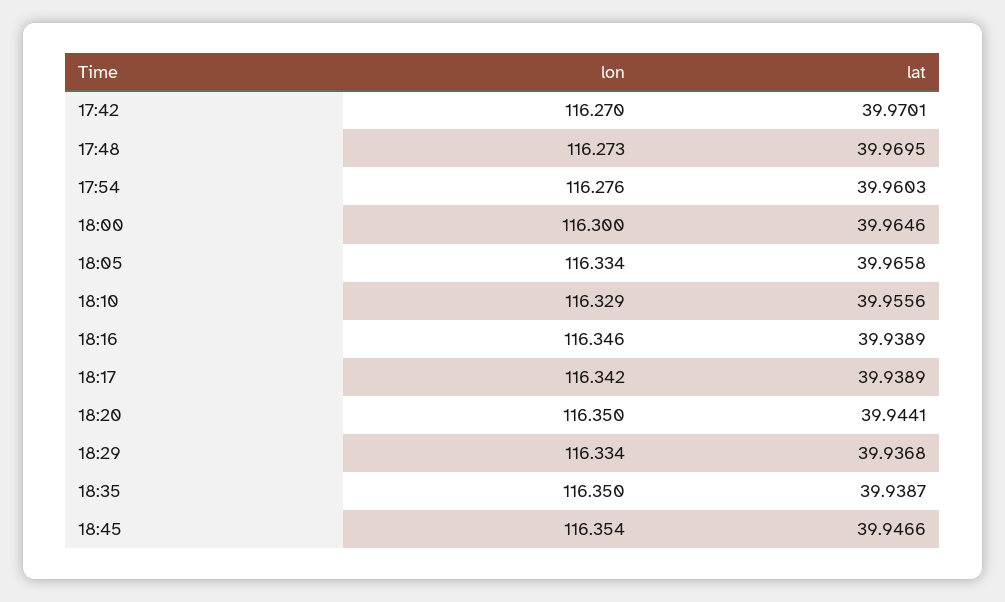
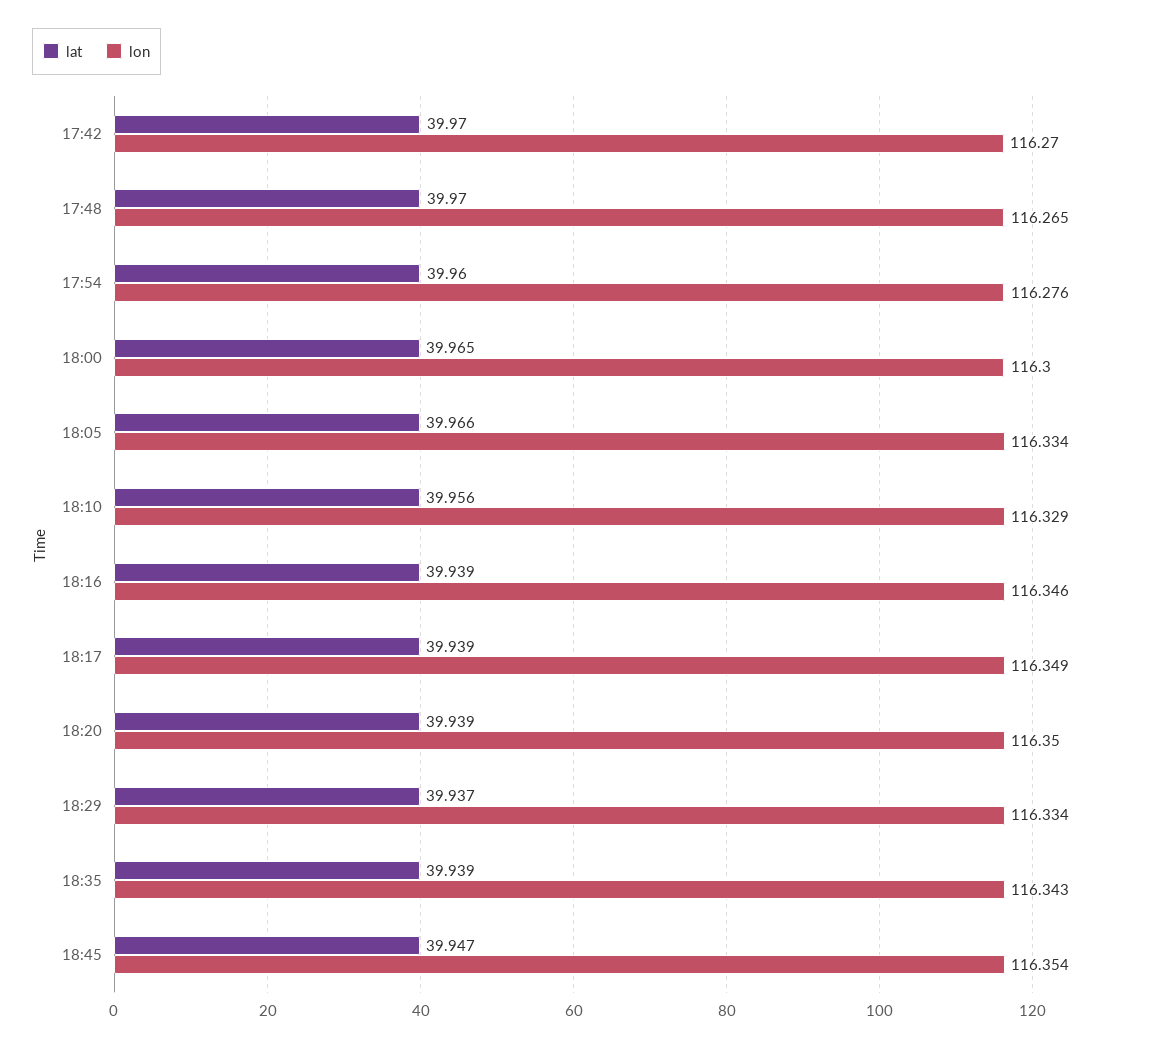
lon, 17:48: 116.273 -> 116.265
lon, 18:17: 116.342 -> 116.349
lat, 18:20: 39.9441 -> 39.939
lon, 18:35: 116.35 -> 116.343

